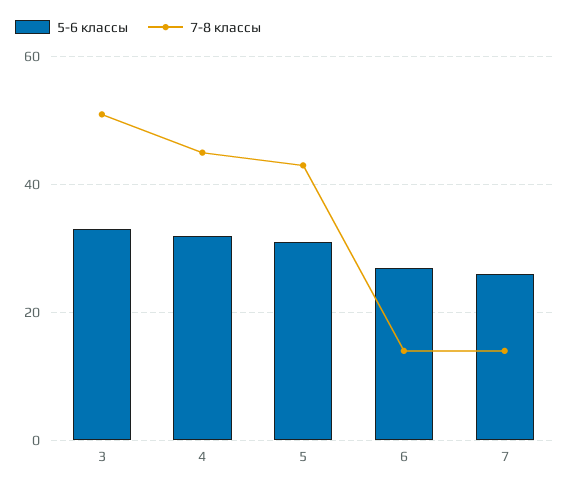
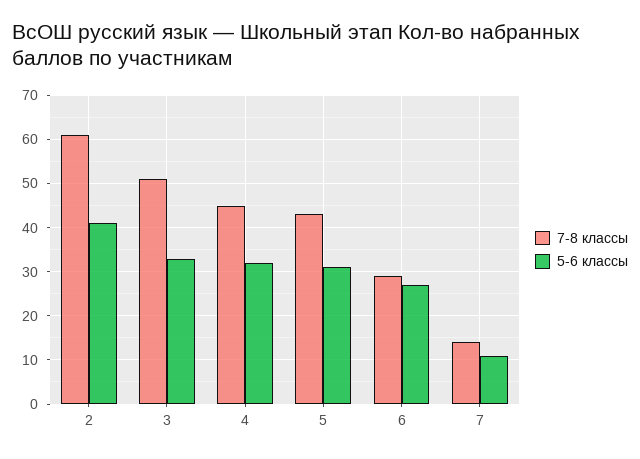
7-8 классы, 6: 15 -> 30
5-6 классы, 7: 25 -> 10
7-8 классы, 2: none -> 60
5-6 классы, 2: none -> 40

